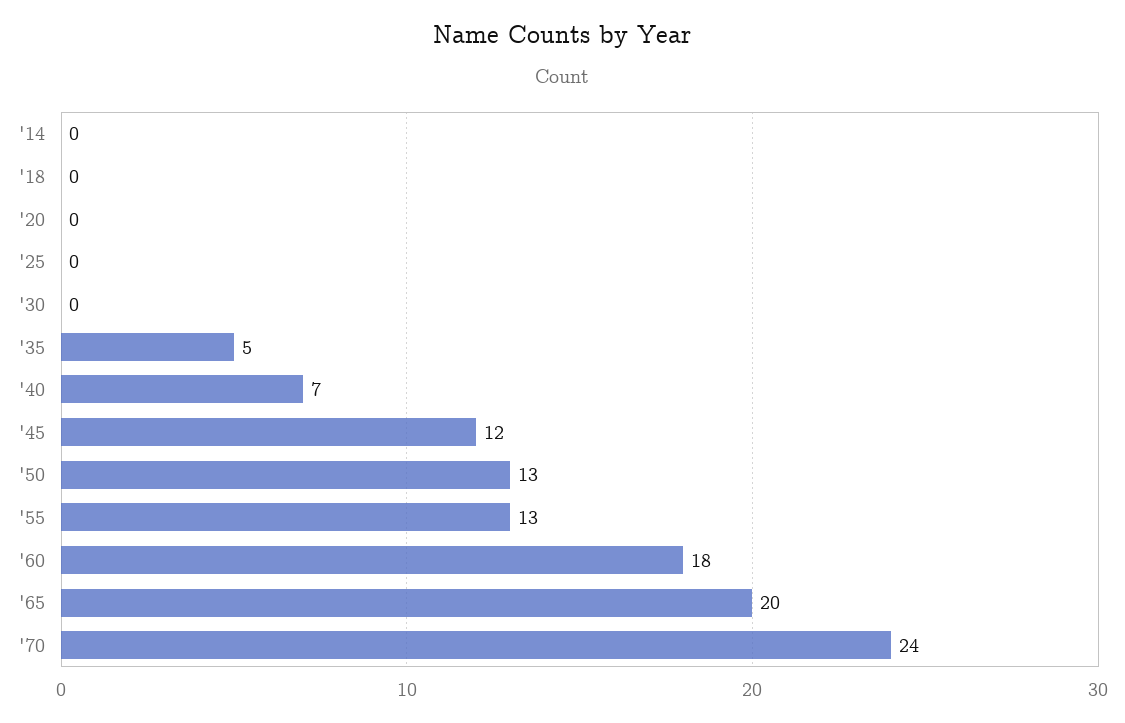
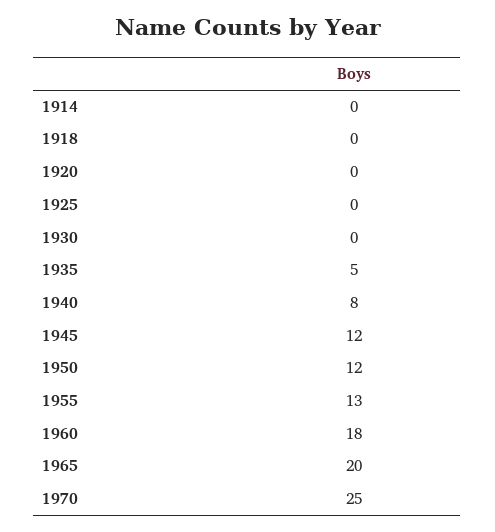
'40: 7 -> 8
'50: 13 -> 12
'70: 24 -> 25

